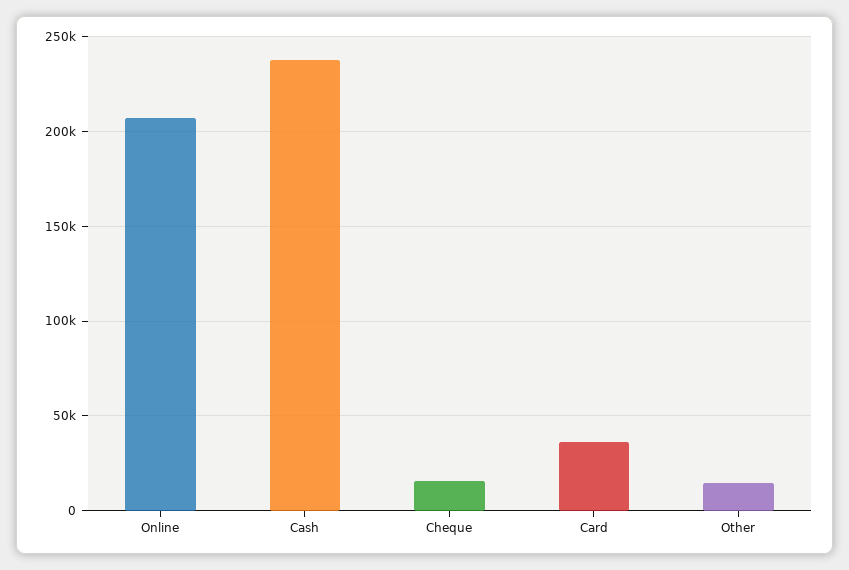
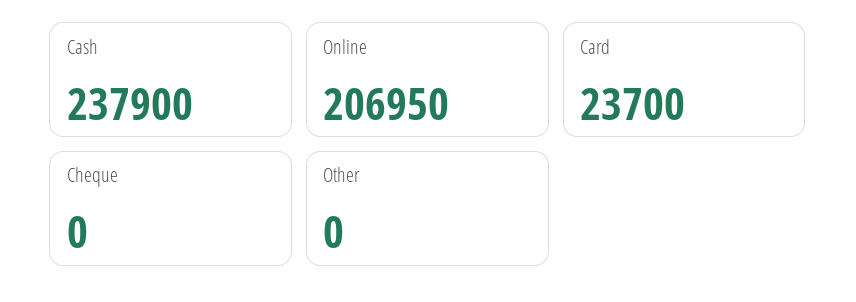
Cheque: 15000 -> 0
Card: 35000 -> 23700
Other: 15000 -> 0

